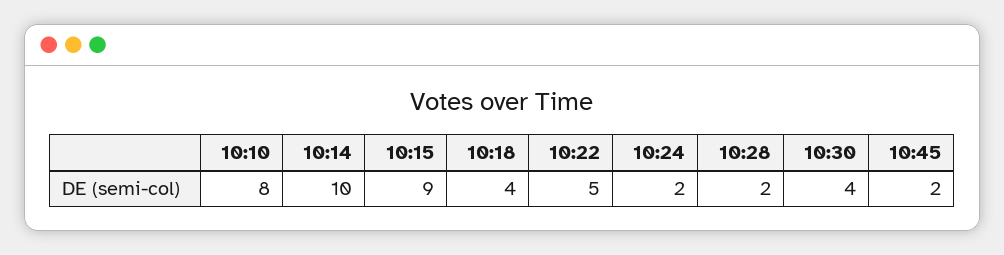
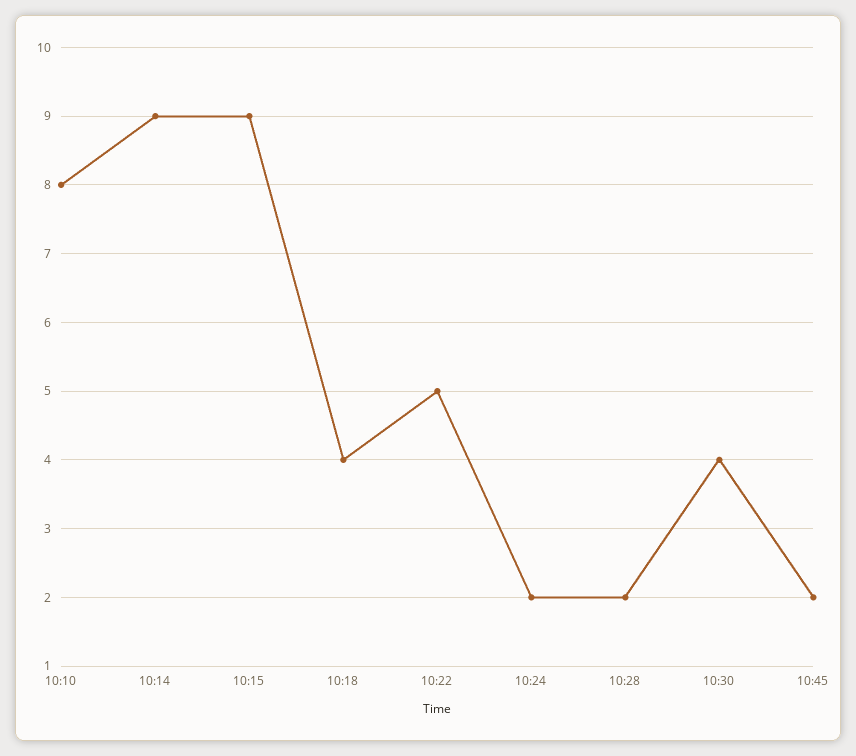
10:14: 10 -> 9

